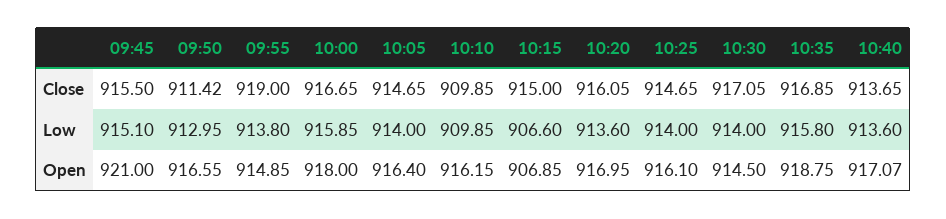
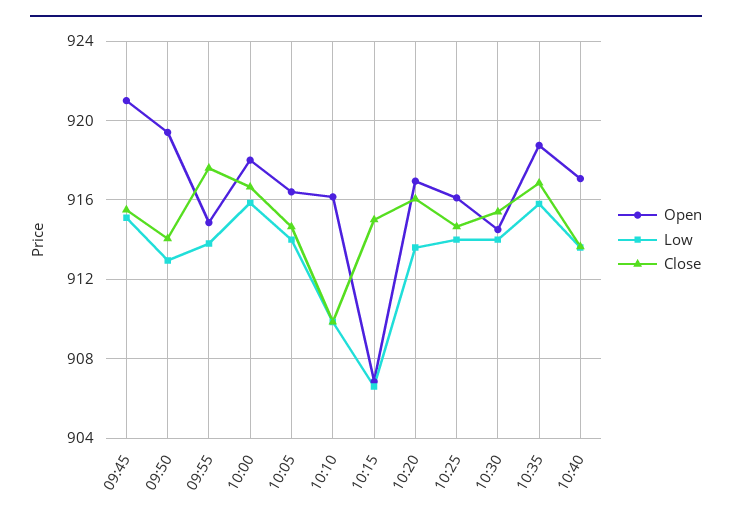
Close, 09:50: 911.42 -> 914
Close, 09:55: 919 -> 917.5
Close, 10:30: 917.05 -> 915.5
Open, 09:50: 916.55 -> 919.5

